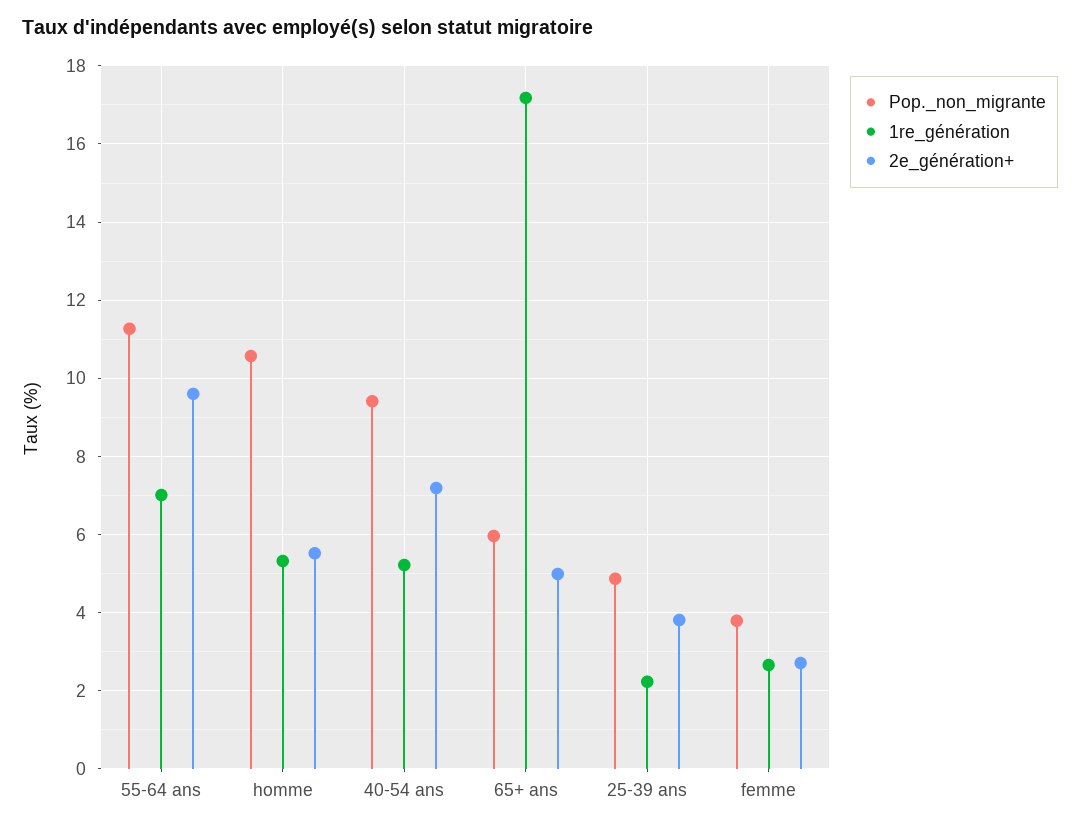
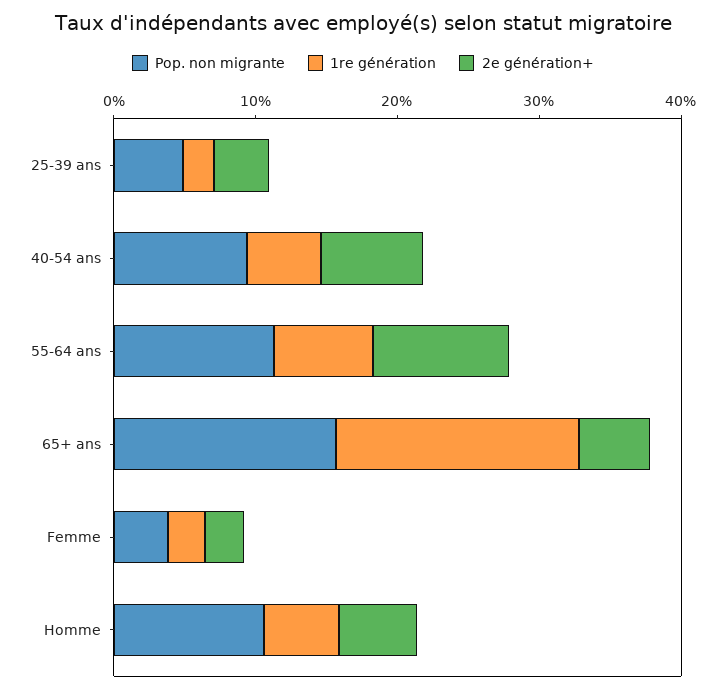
Pop._non_migrante, 65+ ans: 6 -> 16

